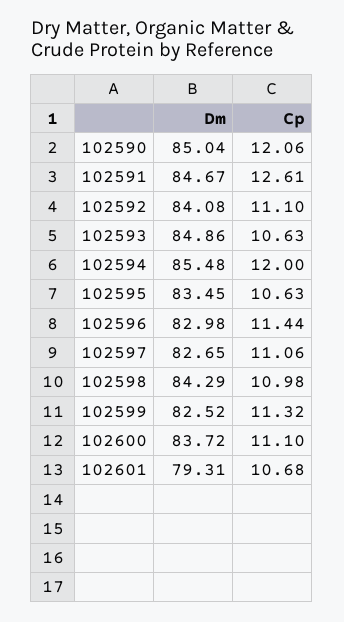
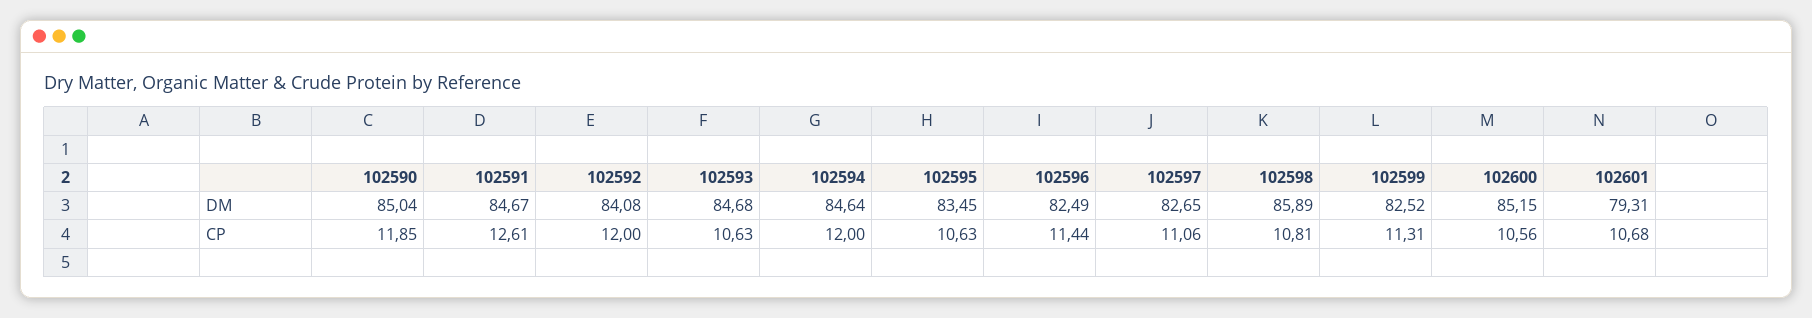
Cp, 102590: 12.06 -> 11.85
Cp, 102592: 11.1 -> 12
Dm, 102593: 84.86 -> 84.68
Dm, 102594: 85.48 -> 84.64
Dm, 102596: 82.98 -> 82.49
Dm, 102598: 84.29 -> 85.89
Cp, 102598: 10.98 -> 10.81
Cp, 102599: 11.32 -> 11.31
Dm, 102600: 83.72 -> 85.15
Cp, 102600: 11.1 -> 10.56

